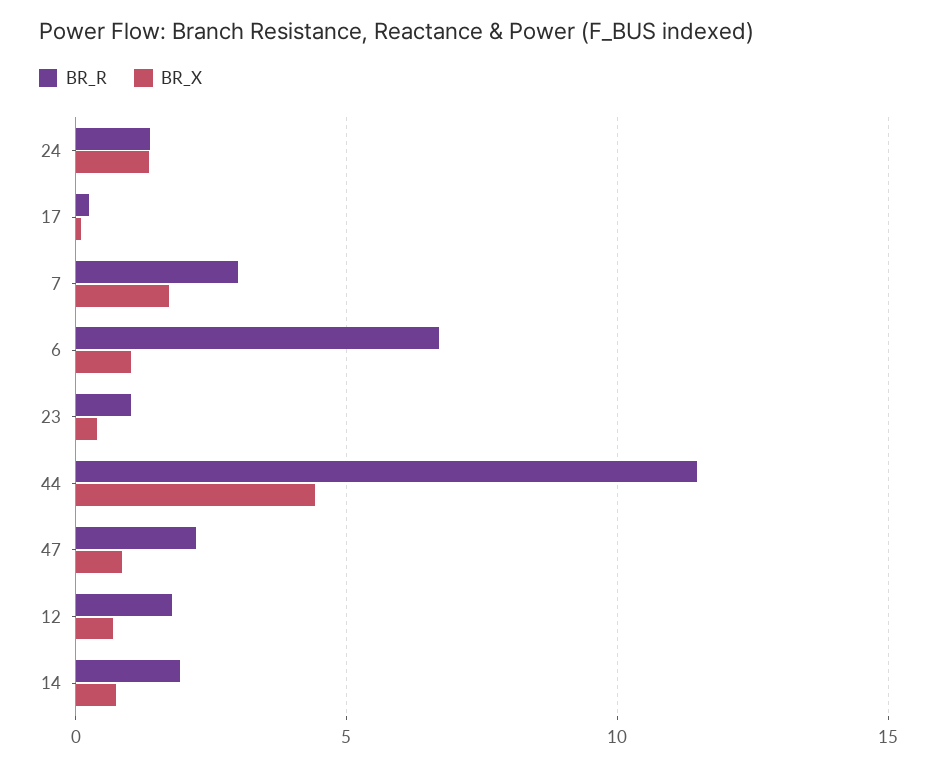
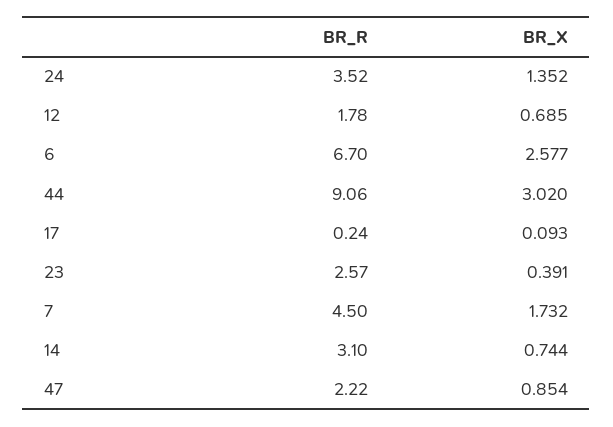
BR_R, 24: 1.5 -> 3.52
BR_R, 7: 3 -> 4.5
BR_X, 6: 1 -> 2.577
BR_R, 23: 1 -> 2.57
BR_R, 44: 11.5 -> 9.06
BR_X, 44: 4.5 -> 3.02
BR_R, 14: 2 -> 3.1

